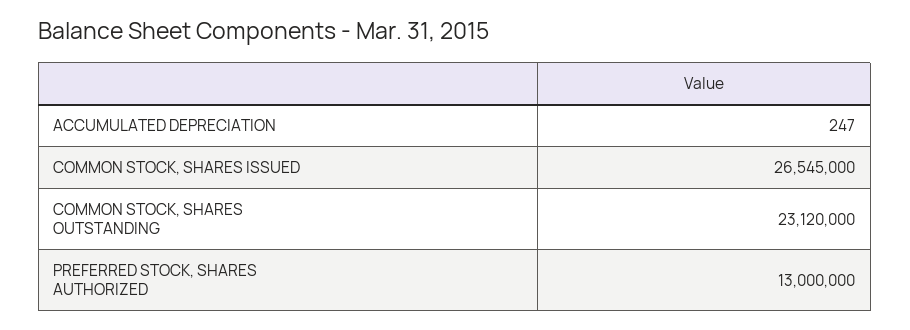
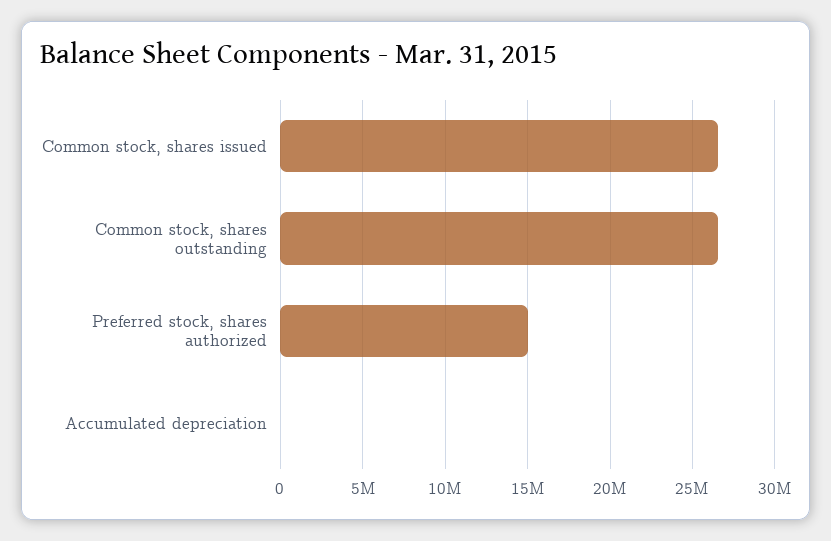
COMMON STOCK, SHARES OUTSTANDING: 23120000 -> 26500000
PREFERRED STOCK, SHARES AUTHORIZED: 13000000 -> 15000000

